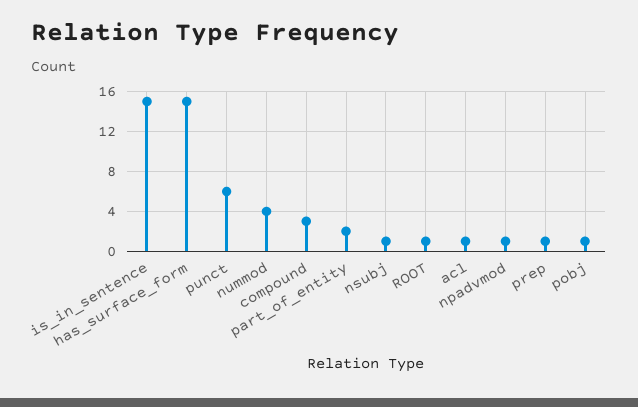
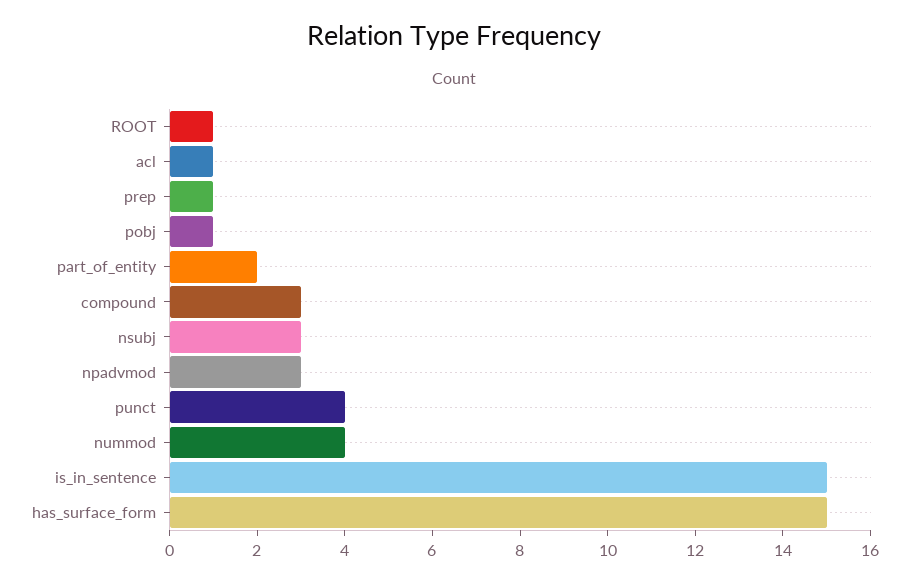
punct: 6 -> 4
nsubj: 1 -> 3
npadvmod: 1 -> 3

